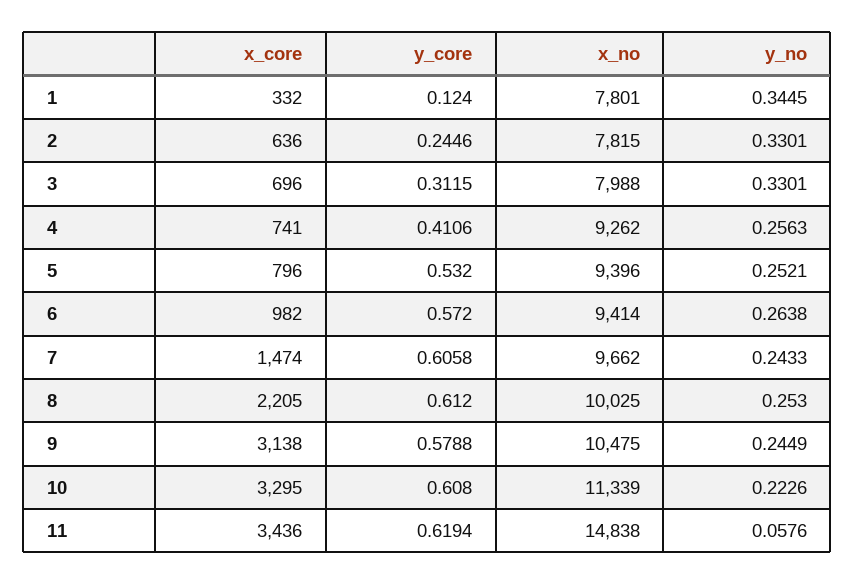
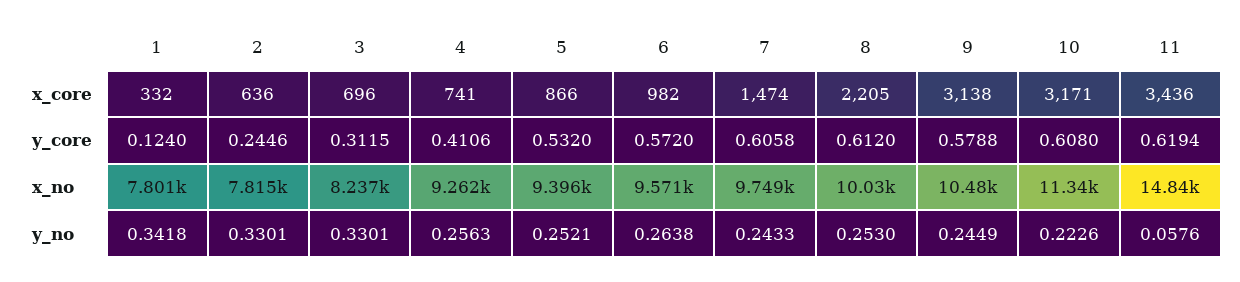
y_no, 1: 0.3445 -> 0.3418
x_no, 3: 7988 -> 8237
x_core, 5: 796 -> 866
x_no, 6: 9414 -> 9571
x_no, 7: 9662 -> 9749
x_core, 10: 3295 -> 3171

